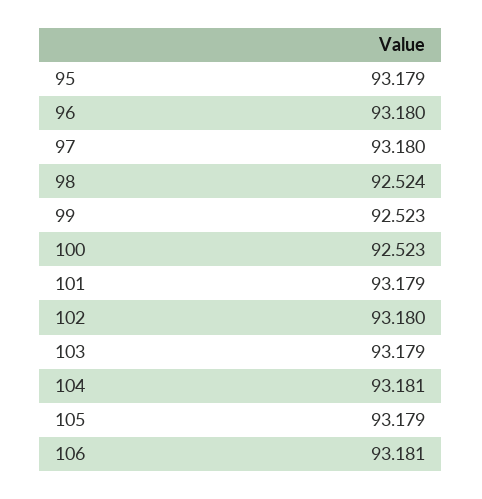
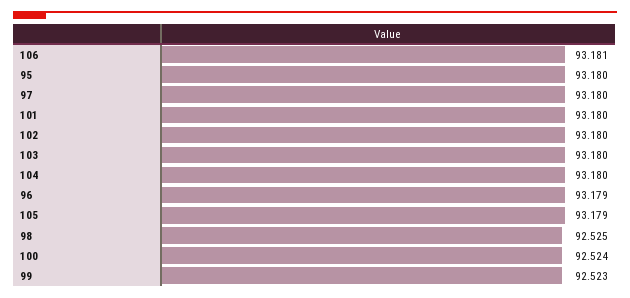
95: 93.179 -> 93.18
96: 93.18 -> 93.179
98: 92.524 -> 92.525
100: 92.523 -> 92.524
101: 93.179 -> 93.18
103: 93.179 -> 93.18
104: 93.181 -> 93.18

